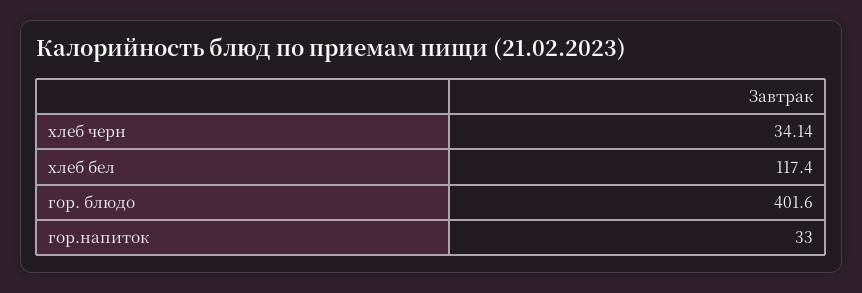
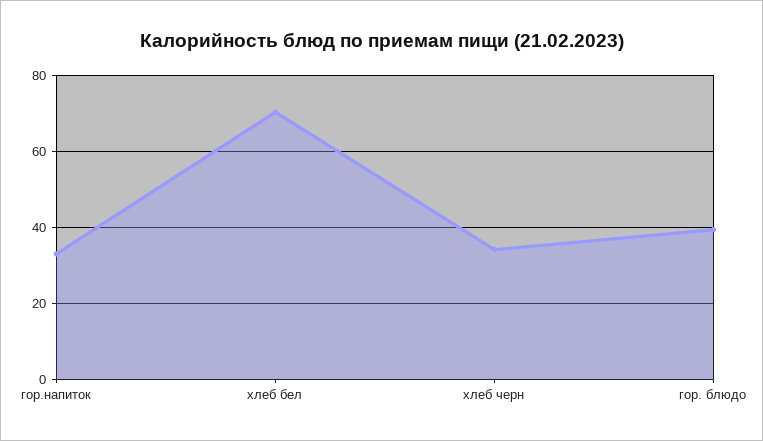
хлеб бел: 117.4 -> 70
гор. блюдо: 401.6 -> 40

